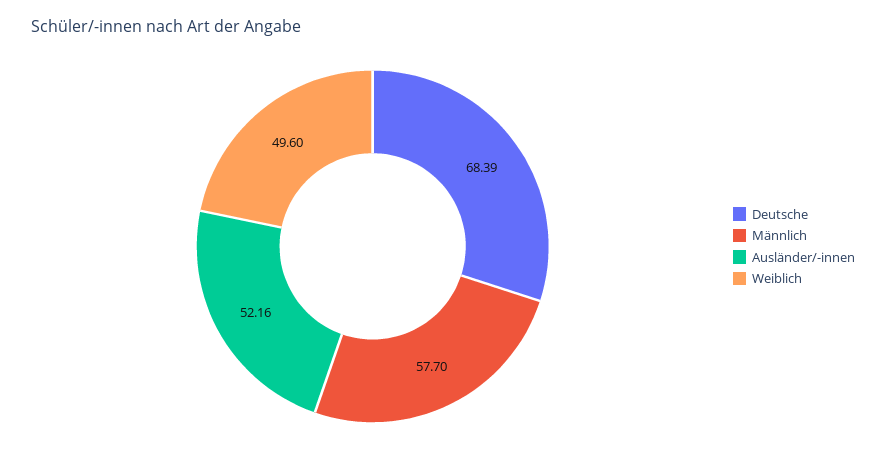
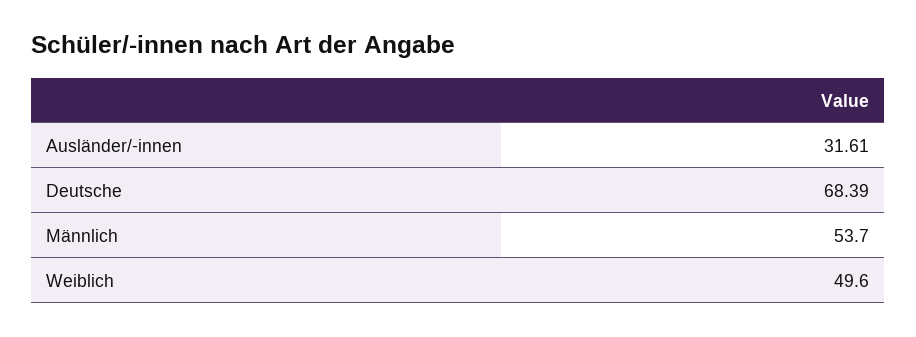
Männlich: 57.7 -> 53.7
Ausländer/-innen: 52.16 -> 31.61

